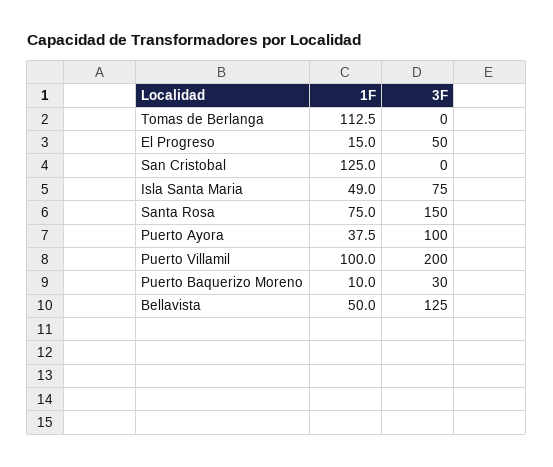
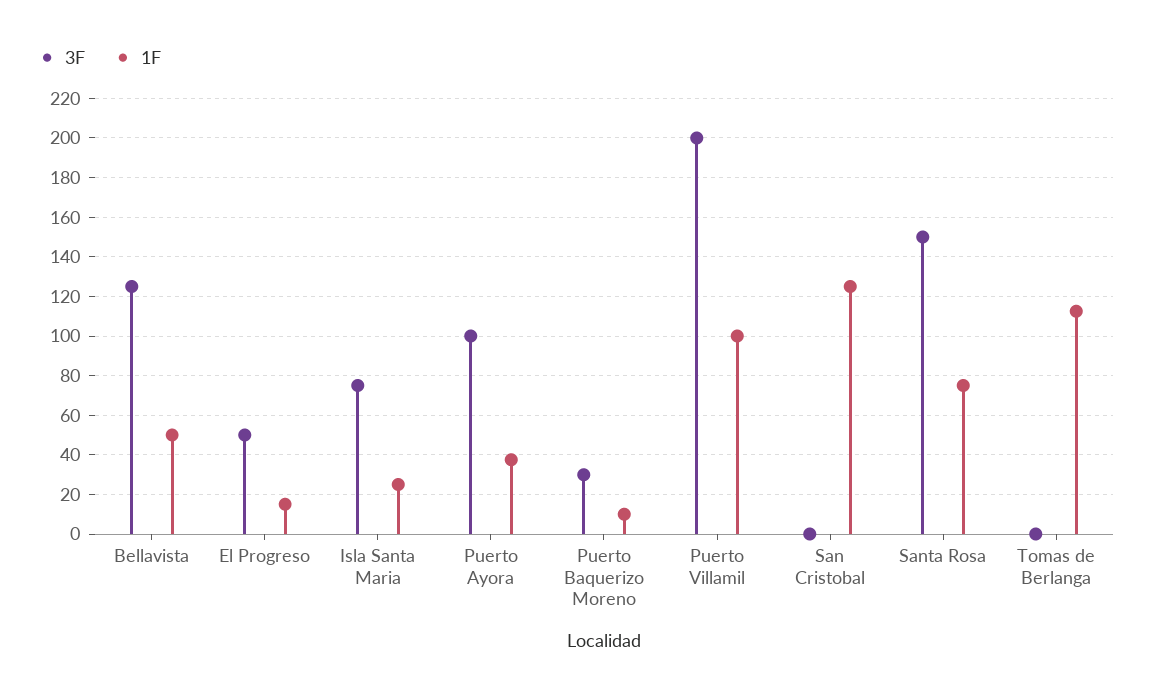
1F, Isla Santa Maria: 49 -> 25

